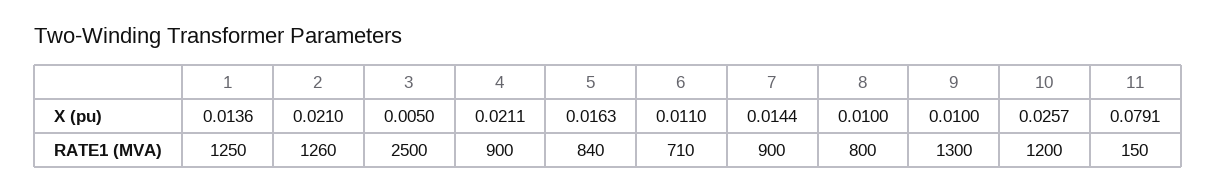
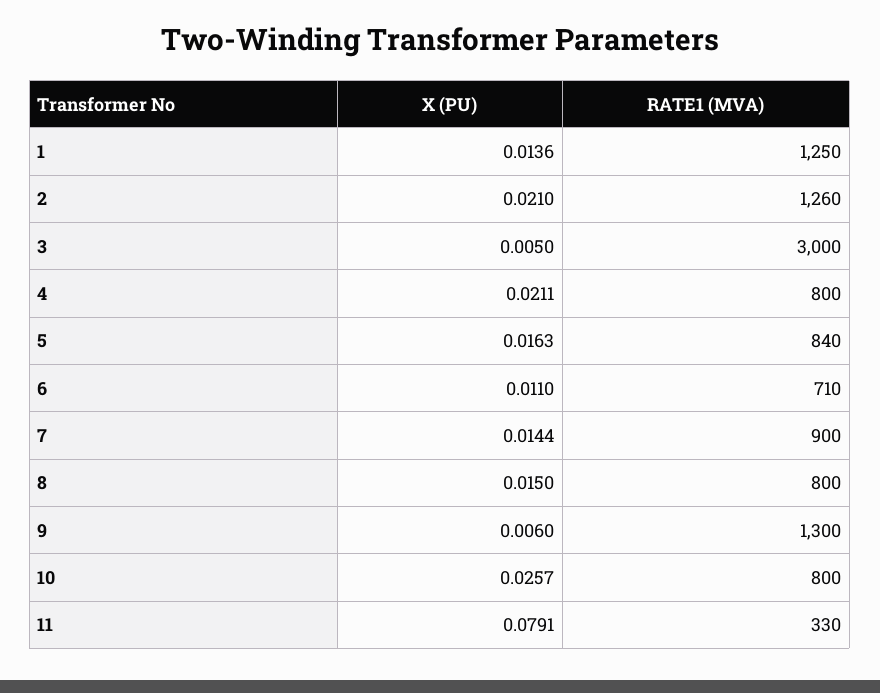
8, X (pu): 0.01 -> 0.015
9, X (pu): 0.01 -> 0.006
3, RATE1 (MVA): 2500 -> 3000
4, RATE1 (MVA): 900 -> 800
10, RATE1 (MVA): 1200 -> 800
11, RATE1 (MVA): 150 -> 330

